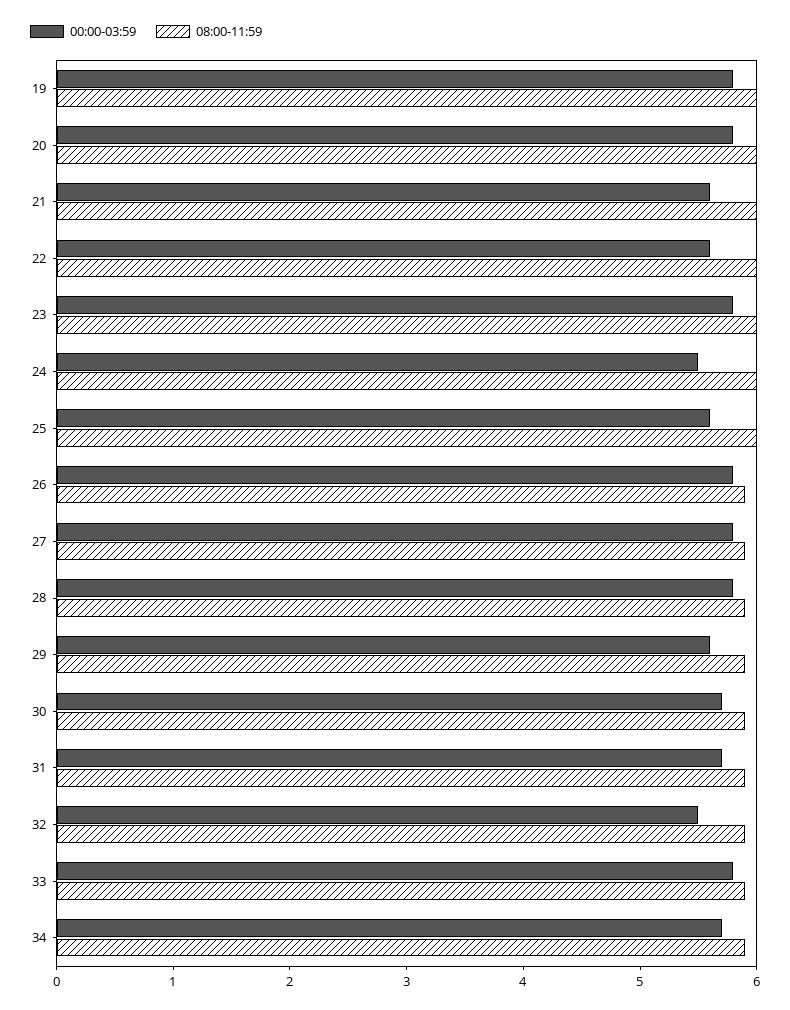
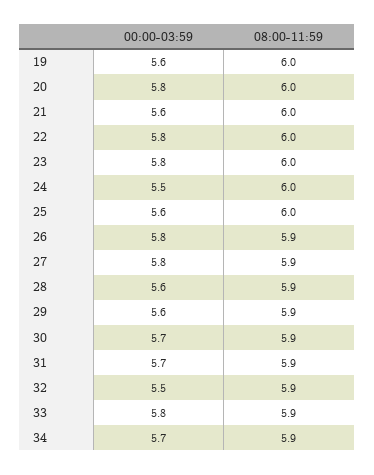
00:00-03:59, 19: 5.8 -> 5.6
00:00-03:59, 22: 5.6 -> 5.8
00:00-03:59, 28: 5.8 -> 5.6

